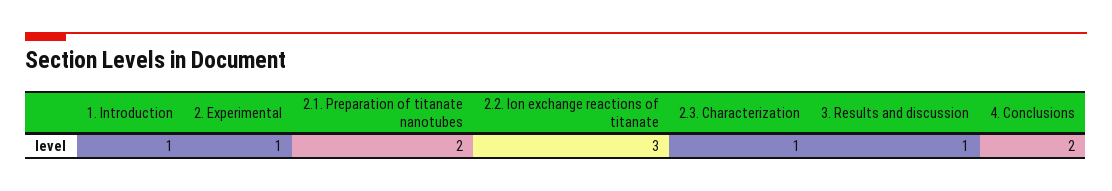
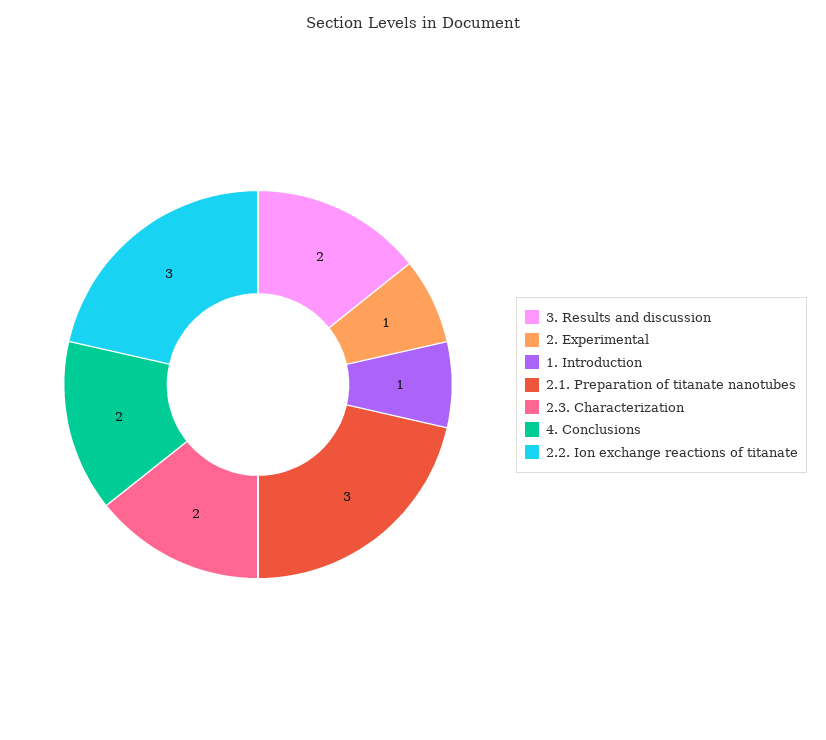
2.1. Preparation of titanate nanotubes: 2 -> 3
2.3. Characterization: 1 -> 2
3. Results and discussion: 1 -> 2

